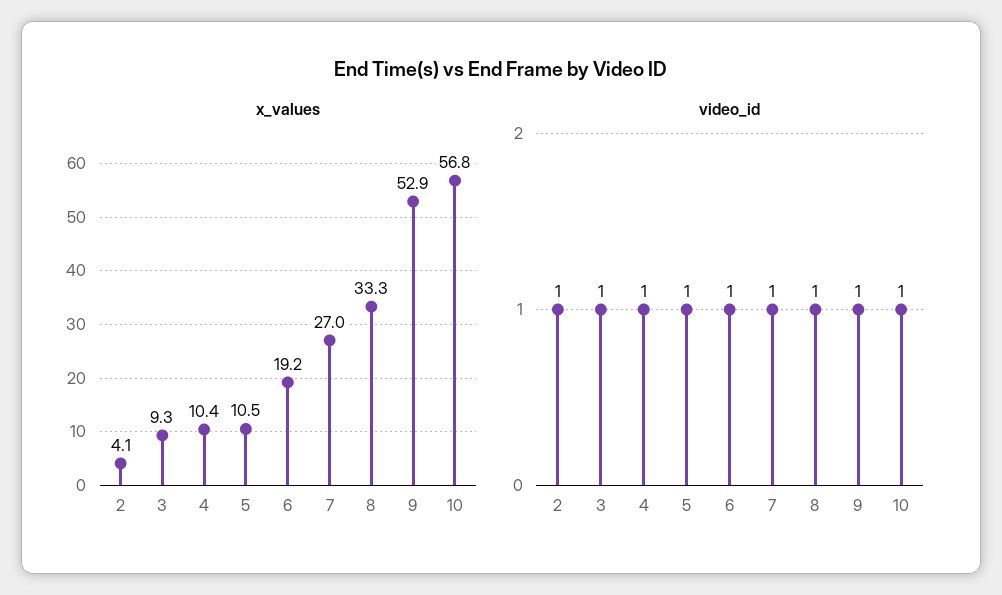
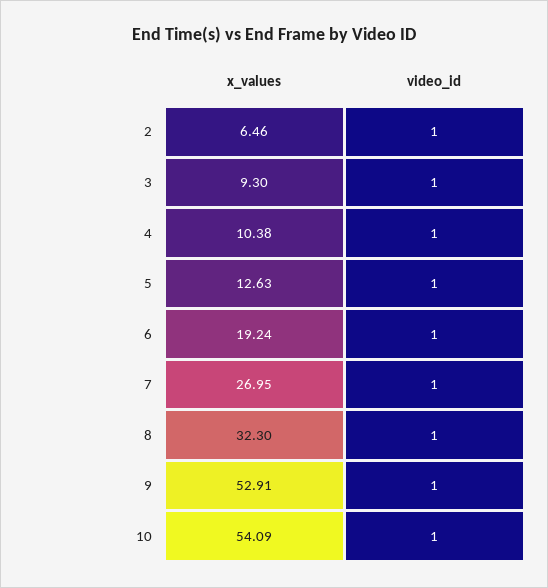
x_values, 2: 4.1 -> 6.46
x_values, 5: 10.5 -> 12.63
x_values, 8: 33.3 -> 32.3
x_values, 10: 56.8 -> 54.09

